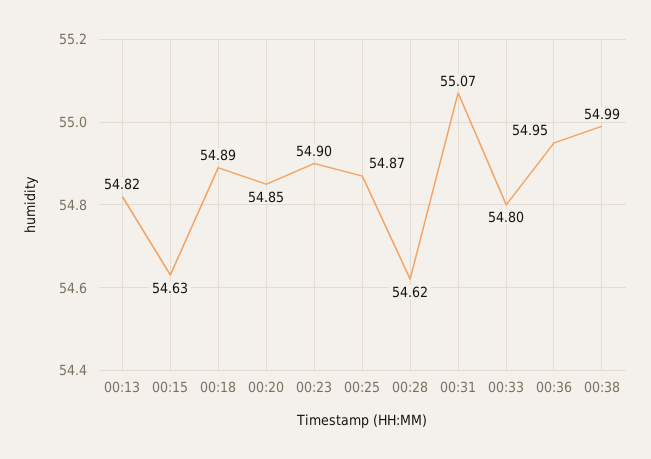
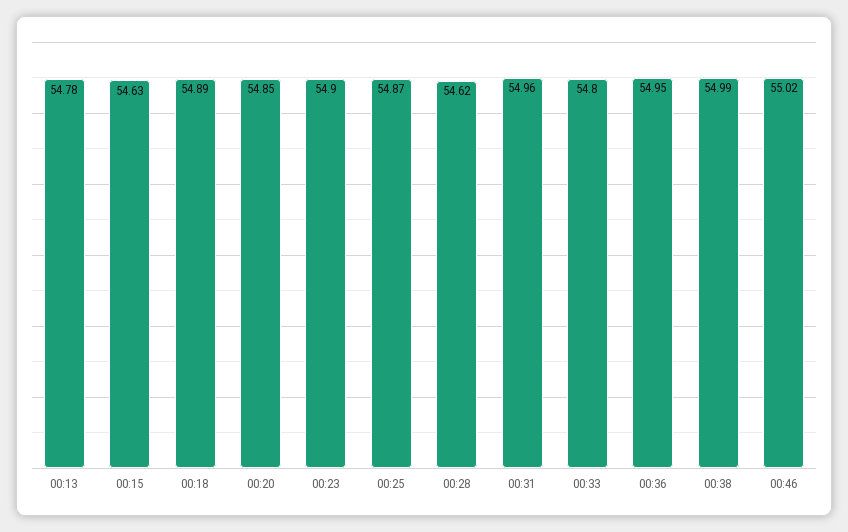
00:13: 54.82 -> 54.78
00:31: 55.07 -> 54.96
00:46: none -> 55.02

